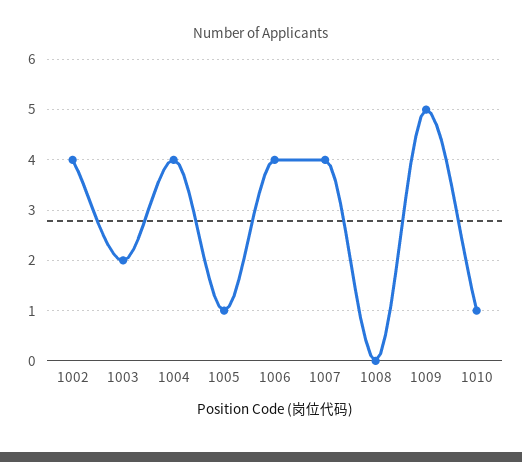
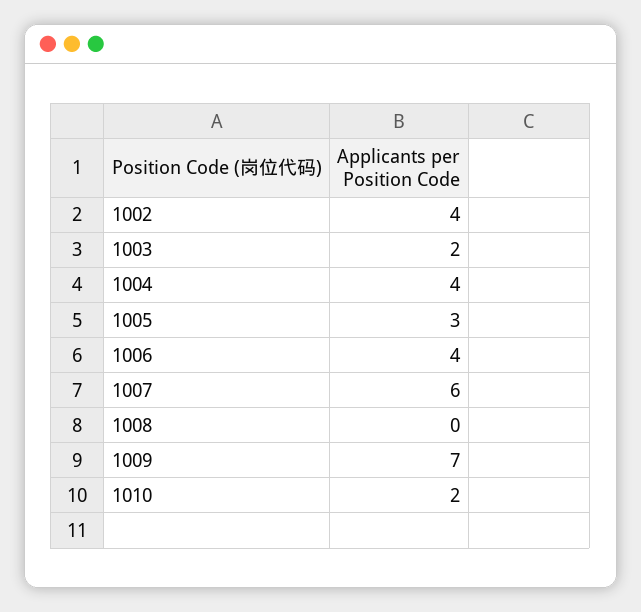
1005: 1 -> 3
1007: 4 -> 6
1009: 5 -> 7
1010: 1 -> 2

